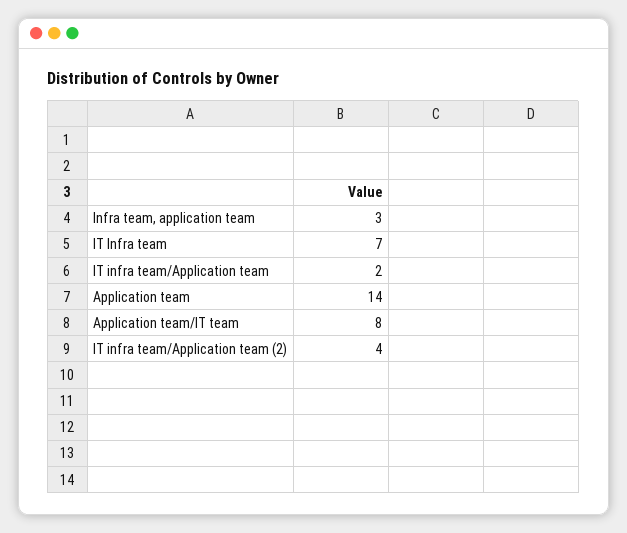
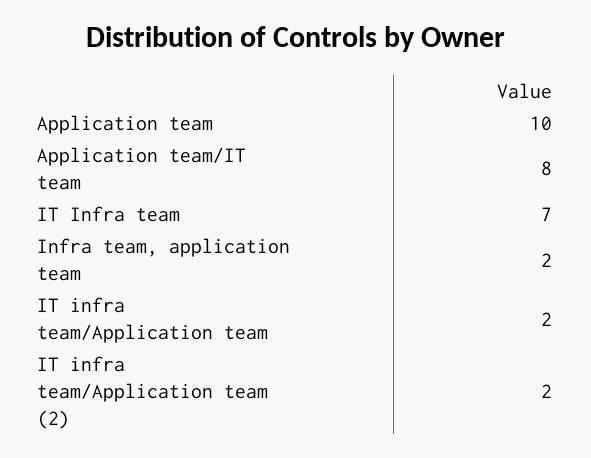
Infra team, application team: 3 -> 2
Application team: 14 -> 10
IT infra team/Application team (2): 4 -> 2

